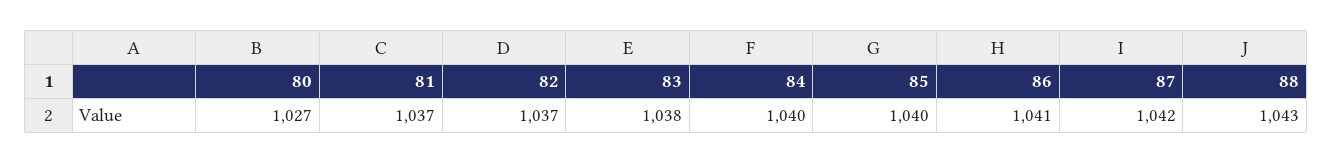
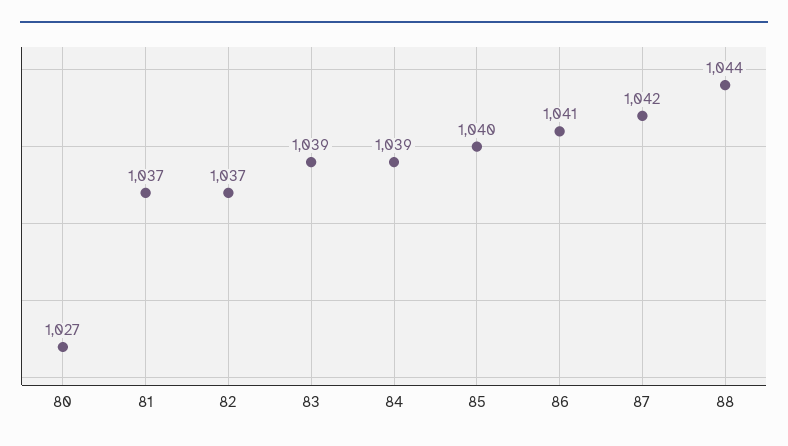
83: 1038 -> 1039
84: 1040 -> 1039
88: 1043 -> 1044

